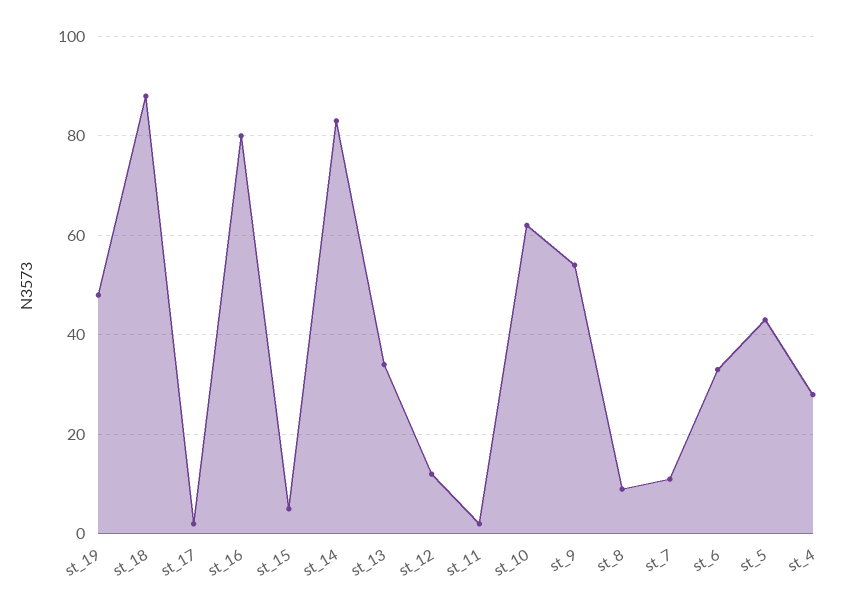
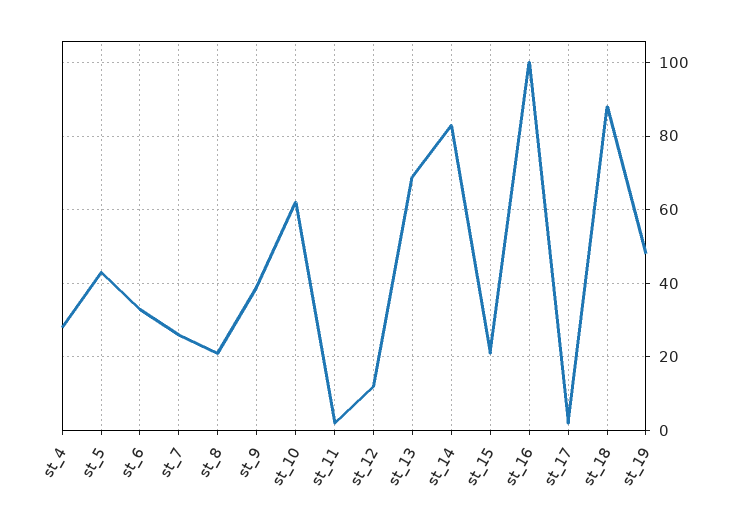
st_16: 80 -> 100
st_15: 5 -> 20
st_13: 35 -> 70
st_9: 55 -> 40
st_8: 10 -> 20
st_7: 10 -> 25

